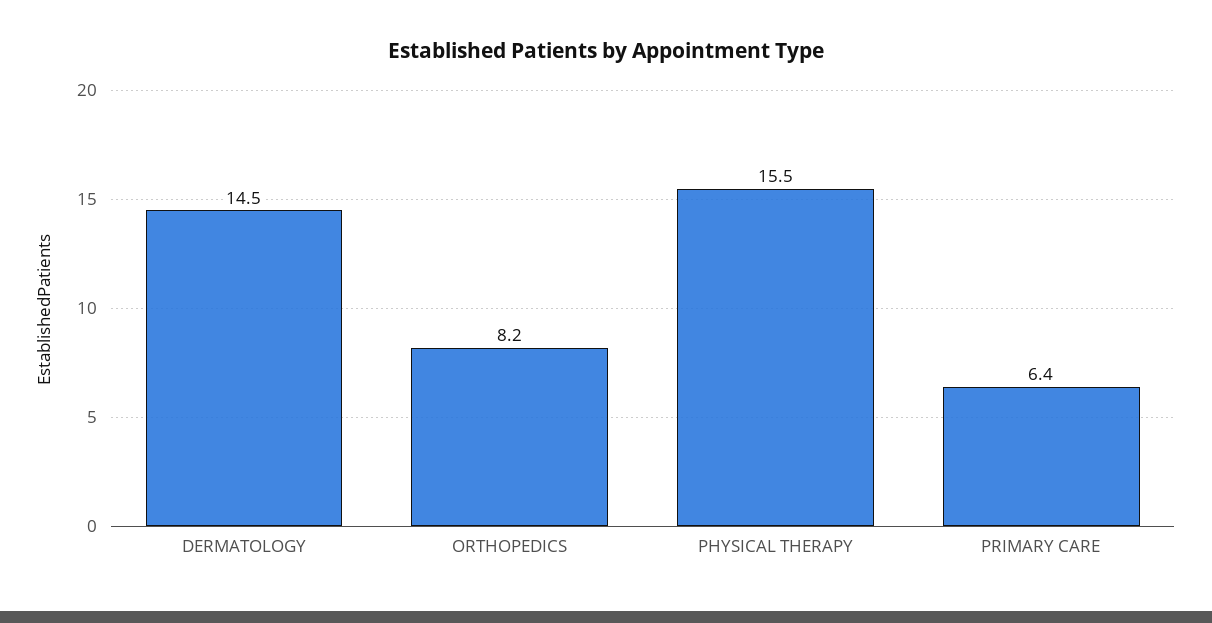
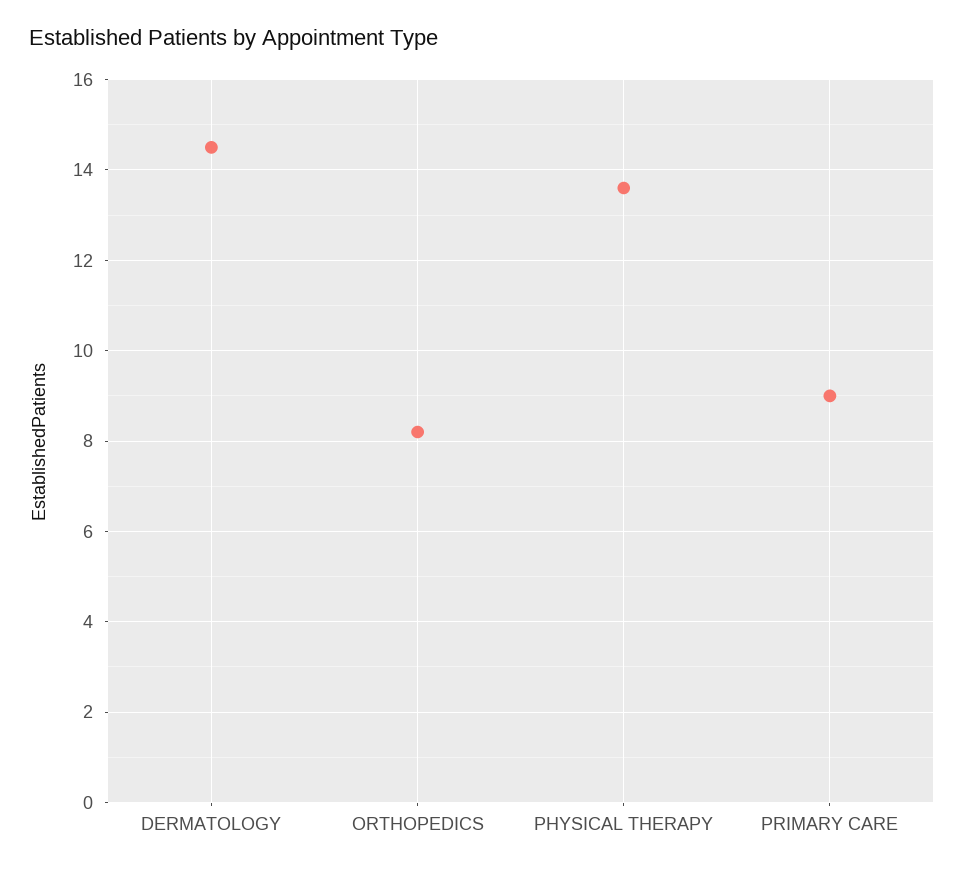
PHYSICAL THERAPY: 15.5 -> 13.5
PRIMARY CARE: 6.4 -> 9

